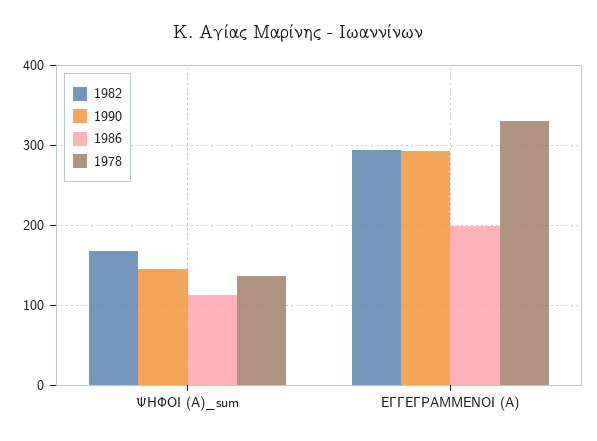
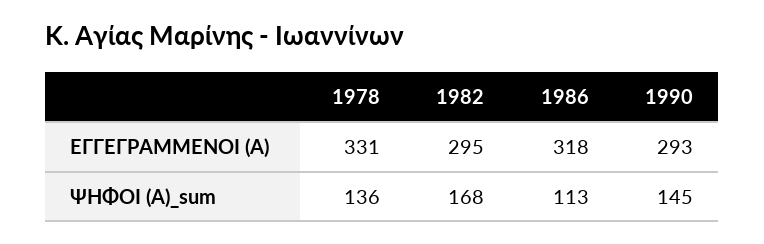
1986, ΕΓΓΕΓΡΑΜΜΕΝΟΙ (Α): 200 -> 318

